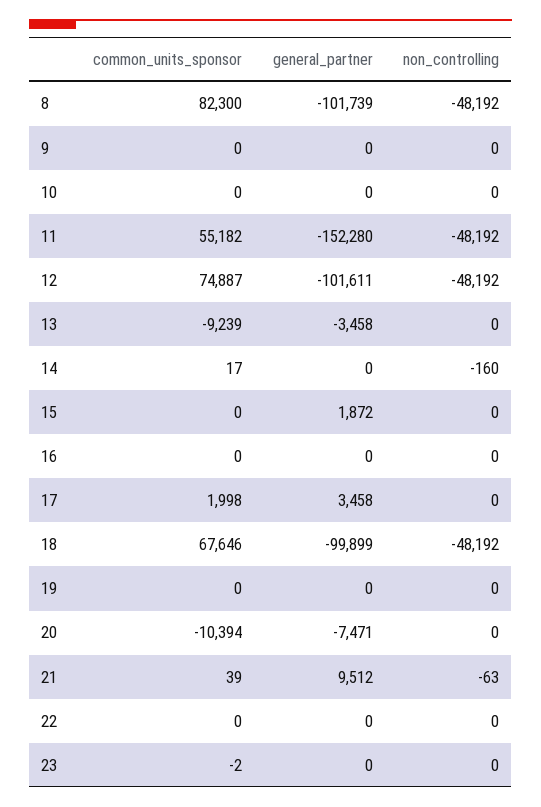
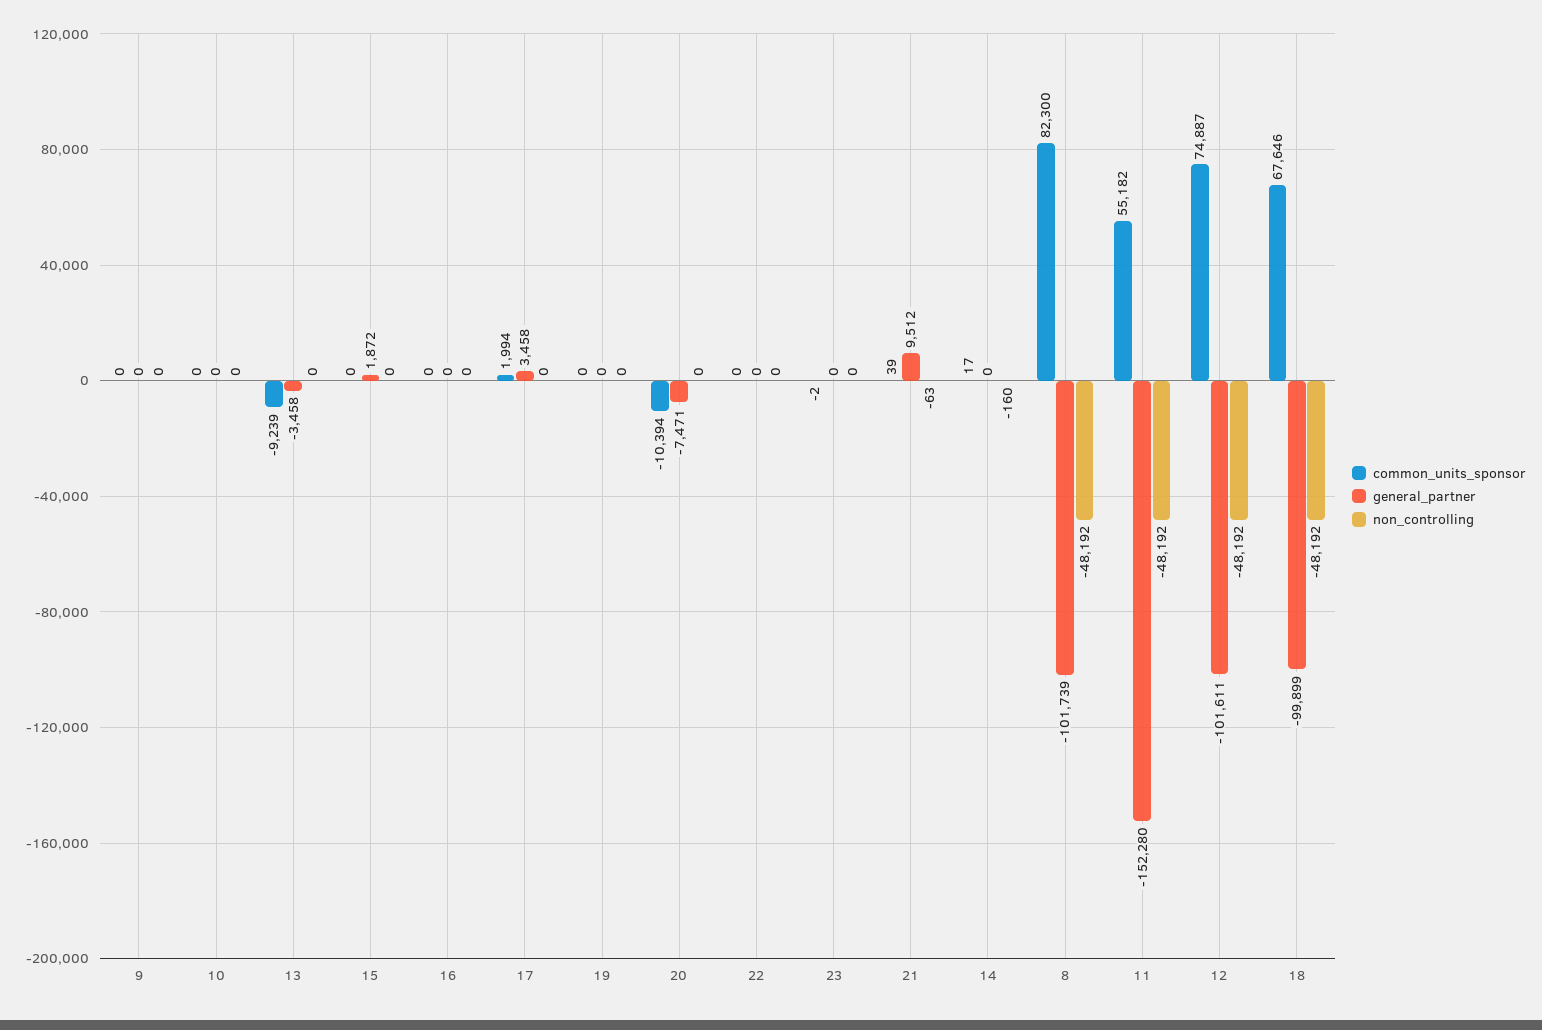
common_units_sponsor, 17: 1998 -> 1994

